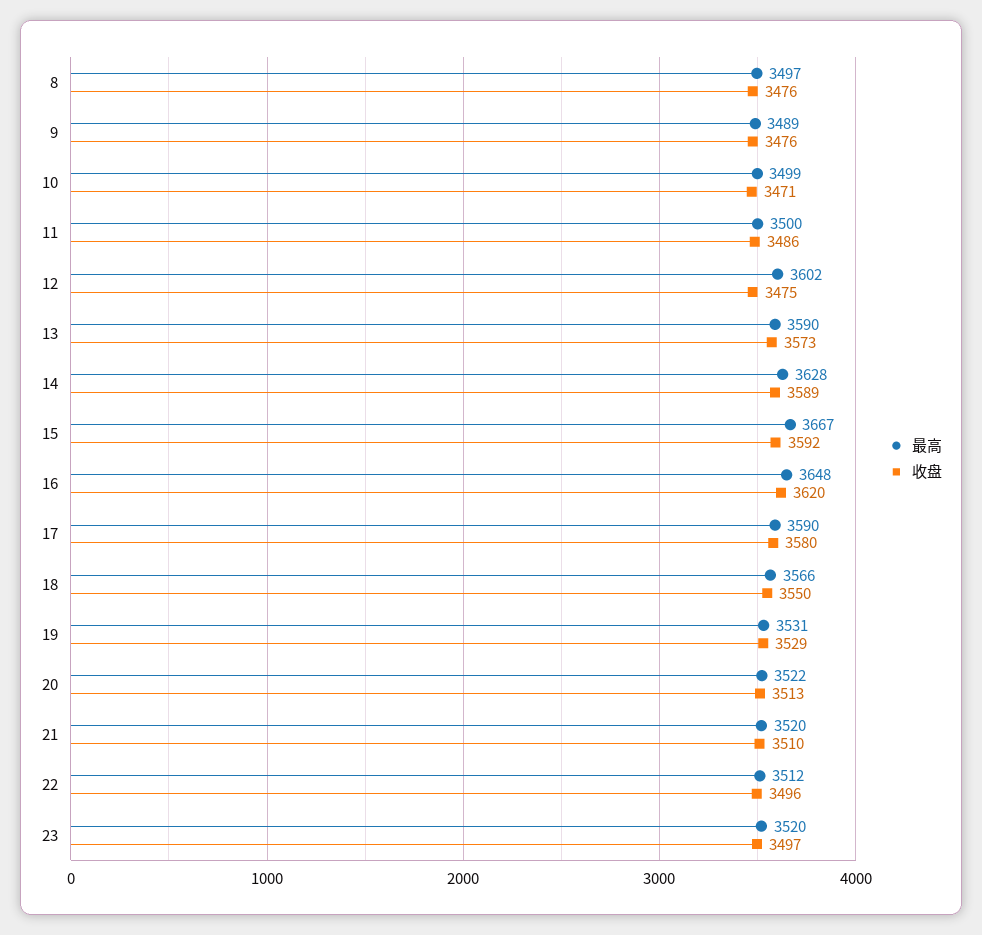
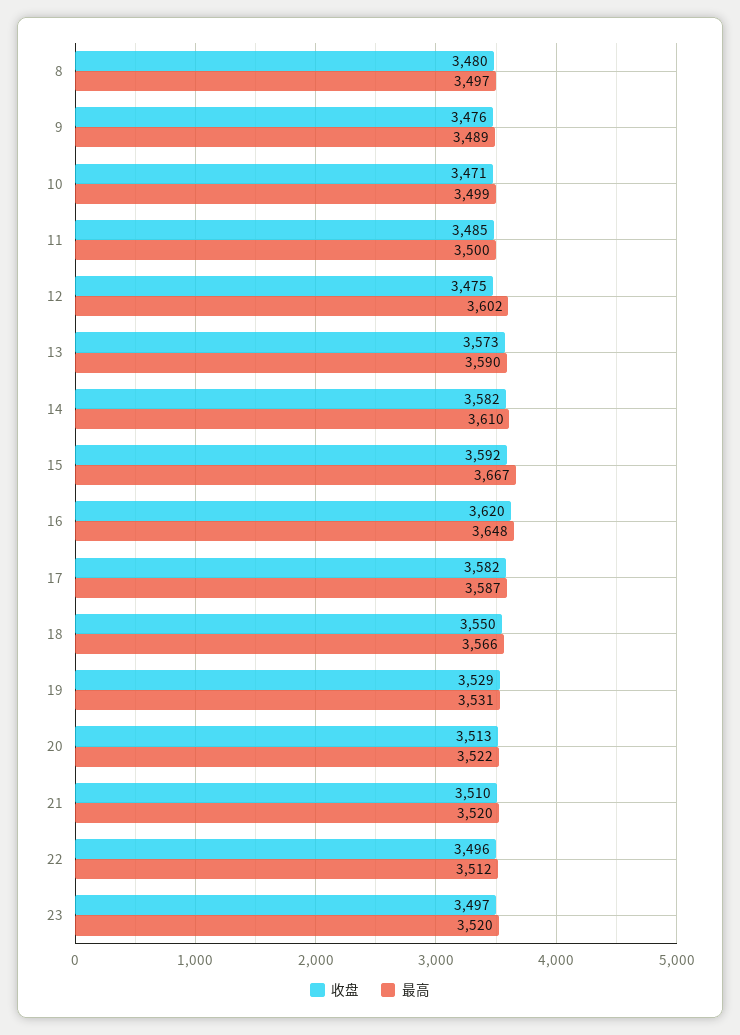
收盘, 8: 3476 -> 3480
收盘, 11: 3486 -> 3485
最高, 14: 3628 -> 3610
收盘, 14: 3589 -> 3582
最高, 17: 3590 -> 3587
收盘, 17: 3580 -> 3582

